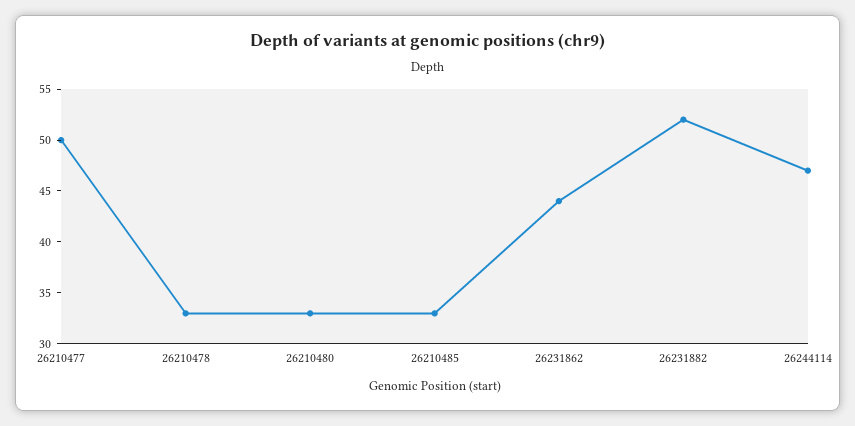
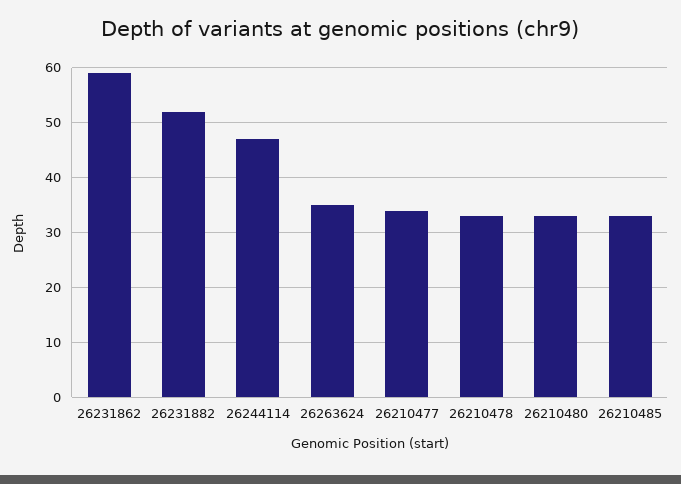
26210477: 50 -> 35
26231862: 44 -> 60
26263624: none -> 35

